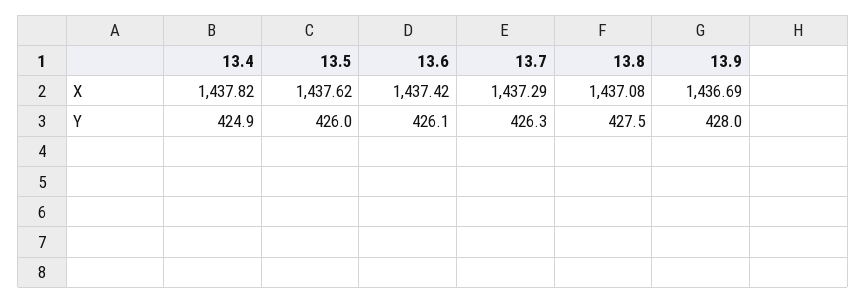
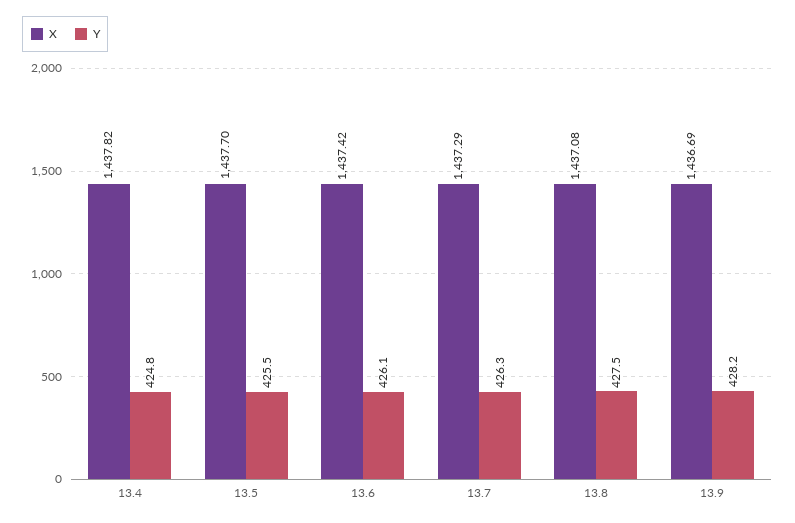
X, 13.5: 1437.62 -> 1437.7
Y, 13.4: 424.9 -> 424.8
Y, 13.5: 426 -> 425.5
Y, 13.9: 428 -> 428.2

